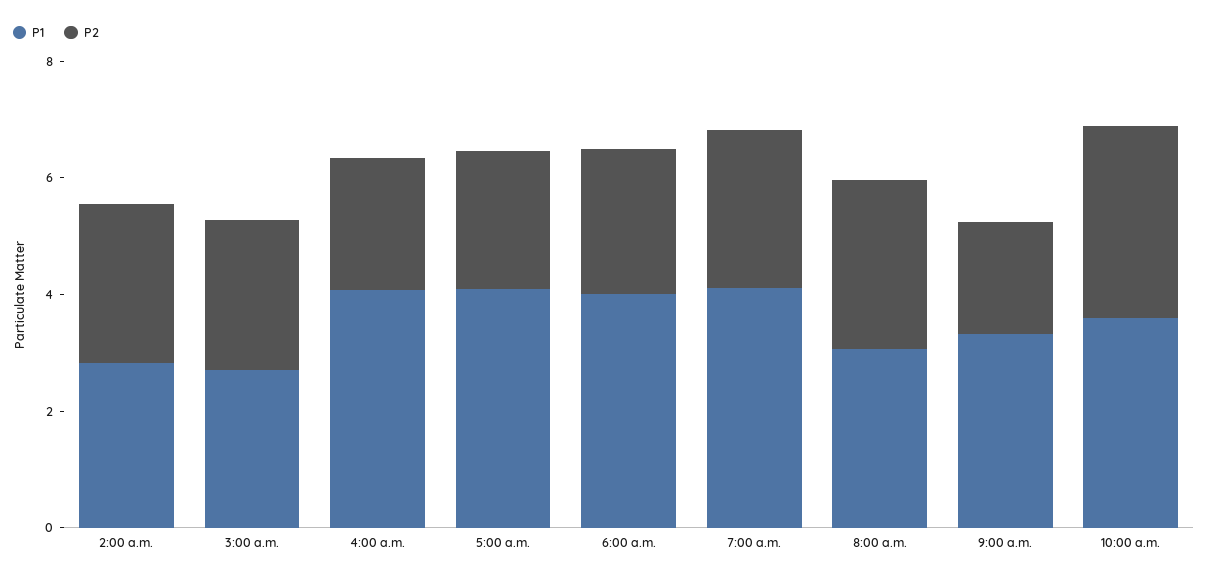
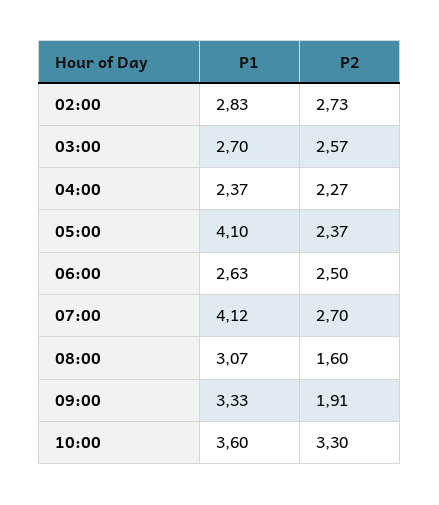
P1, 4:00 a.m.: 4 -> 2.37
P1, 6:00 a.m.: 4 -> 2.63
P2, 8:00 a.m.: 3 -> 1.6

